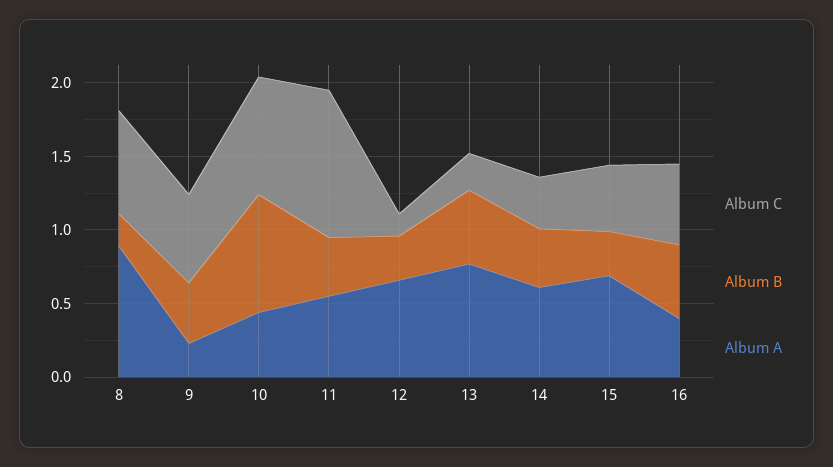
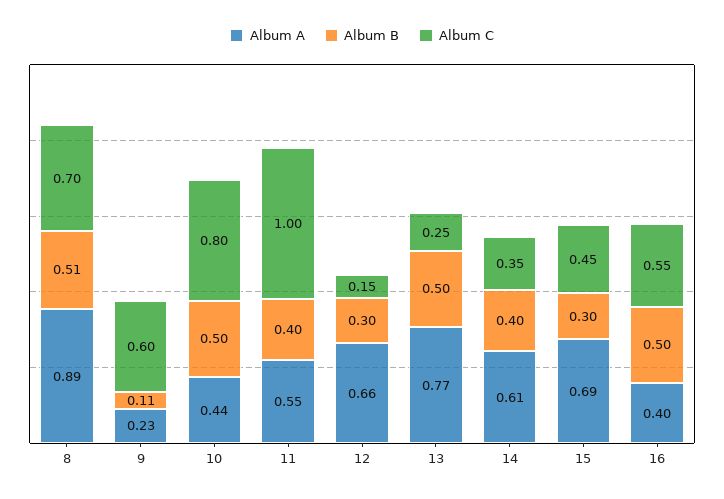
Album B, 8: 0.2 -> 0.51
Album B, 9: 0.4 -> 0.11
Album B, 10: 0.8 -> 0.5

